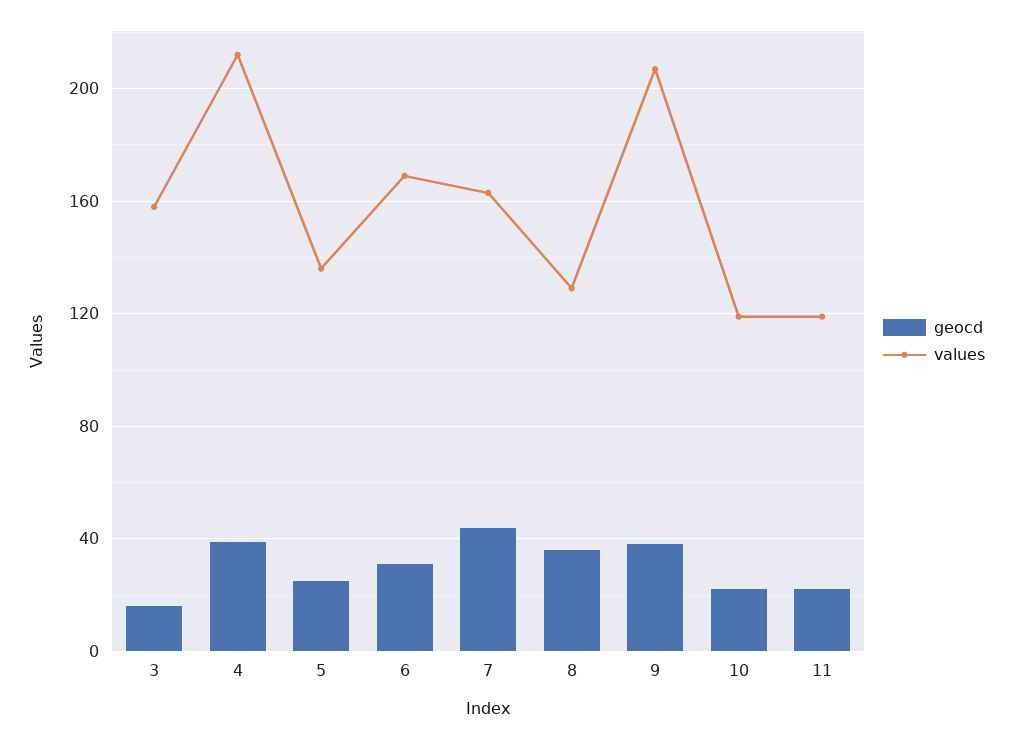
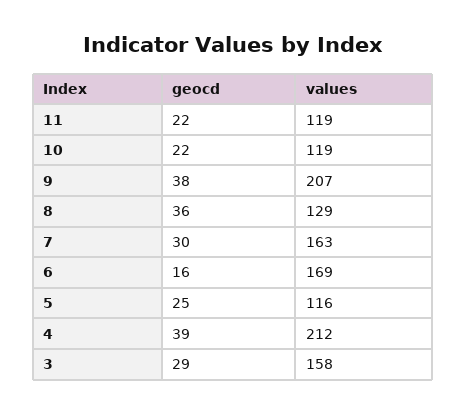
geocd, 3: 15 -> 29
values, 5: 135 -> 116
geocd, 6: 30 -> 16
geocd, 7: 45 -> 30

